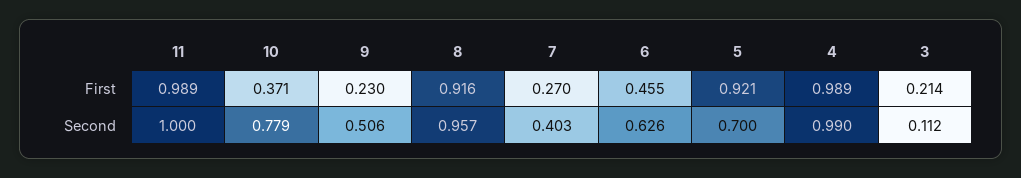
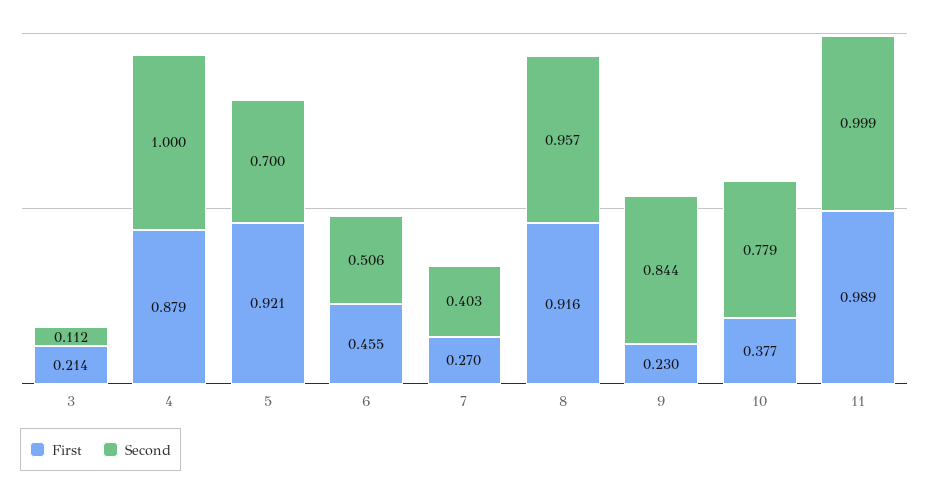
First, 10: 0.371 -> 0.377
First, 4: 0.989 -> 0.879
Second, 11: 1 -> 0.999
Second, 9: 0.506 -> 0.844
Second, 6: 0.626 -> 0.506
Second, 4: 0.99 -> 1

